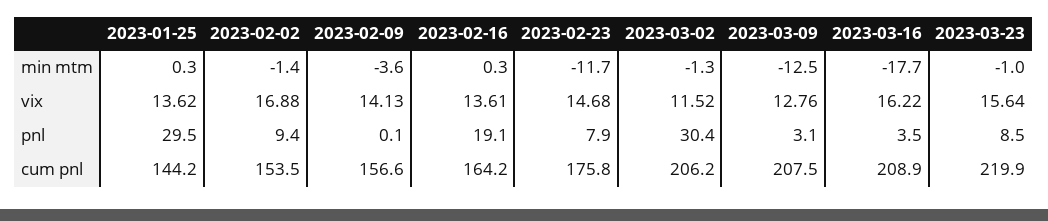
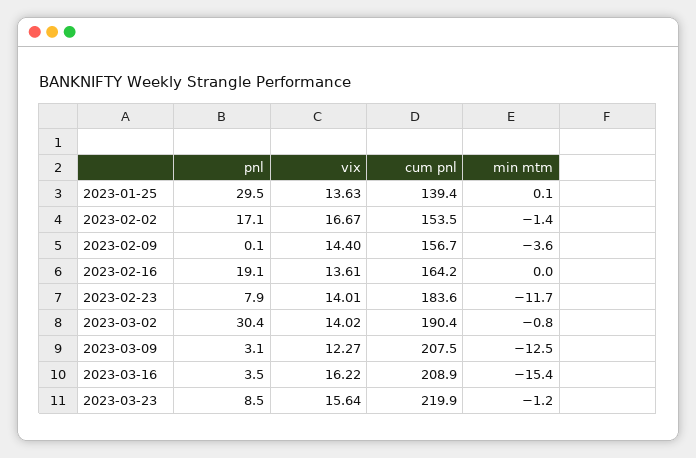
2023-01-25, min mtm: 0.3 -> 0.1
2023-02-16, min mtm: 0.3 -> 0
2023-03-02, min mtm: -1.3 -> -0.8
2023-03-16, min mtm: -17.7 -> -15.4
2023-03-23, min mtm: -1 -> -1.2
2023-01-25, vix: 13.62 -> 13.63
2023-02-02, vix: 16.88 -> 16.67
2023-02-09, vix: 14.13 -> 14.4
2023-02-23, vix: 14.68 -> 14.01
2023-03-02, vix: 11.52 -> 14.02
2023-03-09, vix: 12.76 -> 12.27
2023-02-02, pnl: 9.4 -> 17.1
2023-01-25, cum pnl: 144.2 -> 139.4
2023-02-09, cum pnl: 156.6 -> 156.7
2023-02-23, cum pnl: 175.8 -> 183.6
2023-03-02, cum pnl: 206.2 -> 190.4

